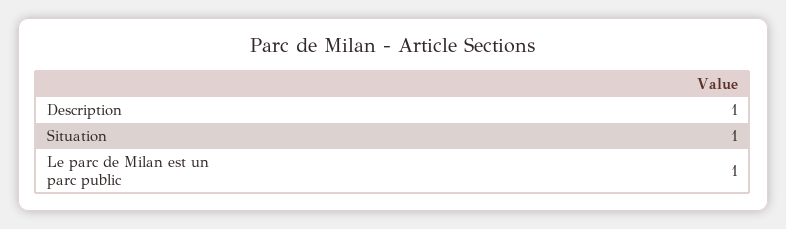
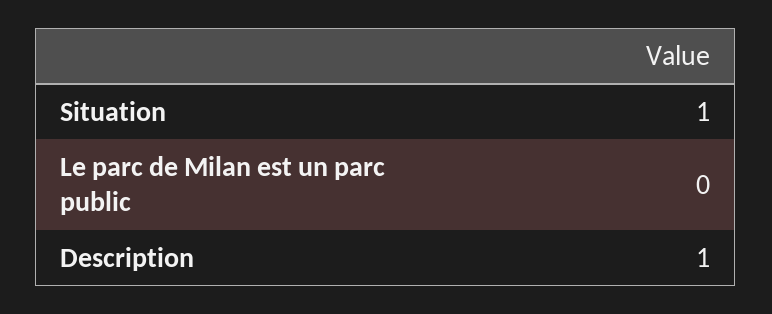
Le parc de Milan est un parc public: 1 -> 0

